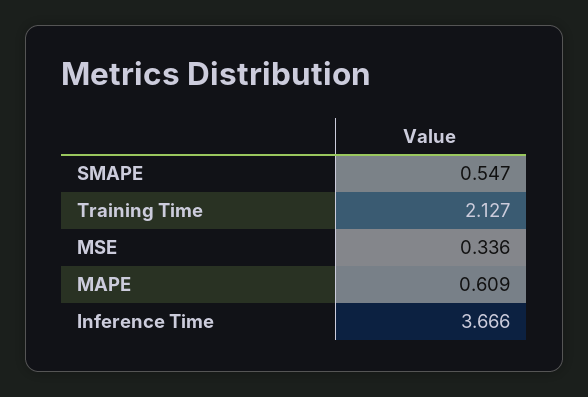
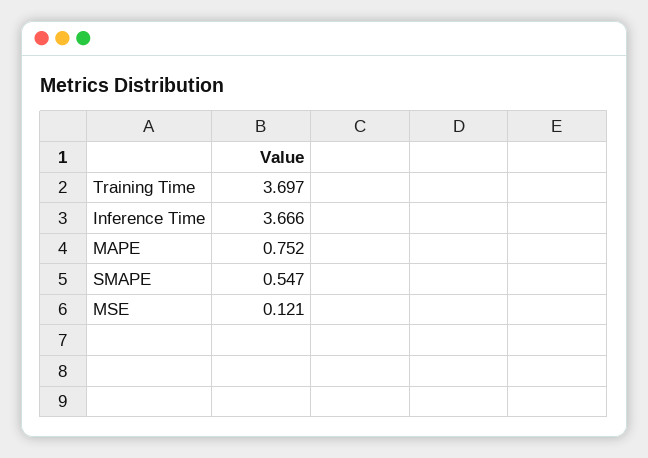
Training Time: 2.127 -> 3.697
MSE: 0.336 -> 0.121
MAPE: 0.609 -> 0.752

